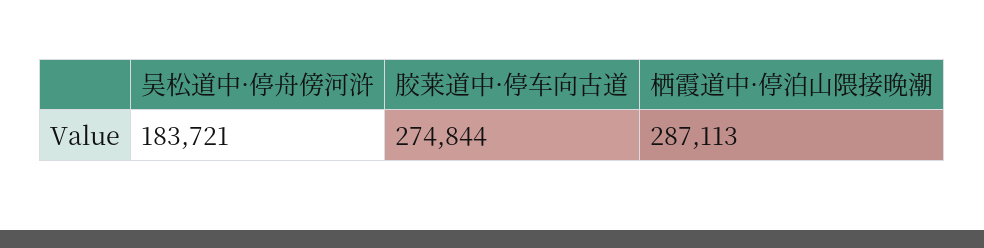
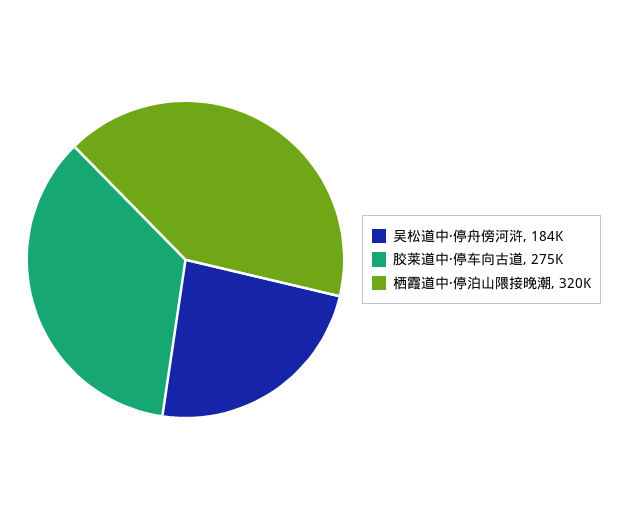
栖霞道中·停泊山隈接晚潮: 287113 -> 320000

